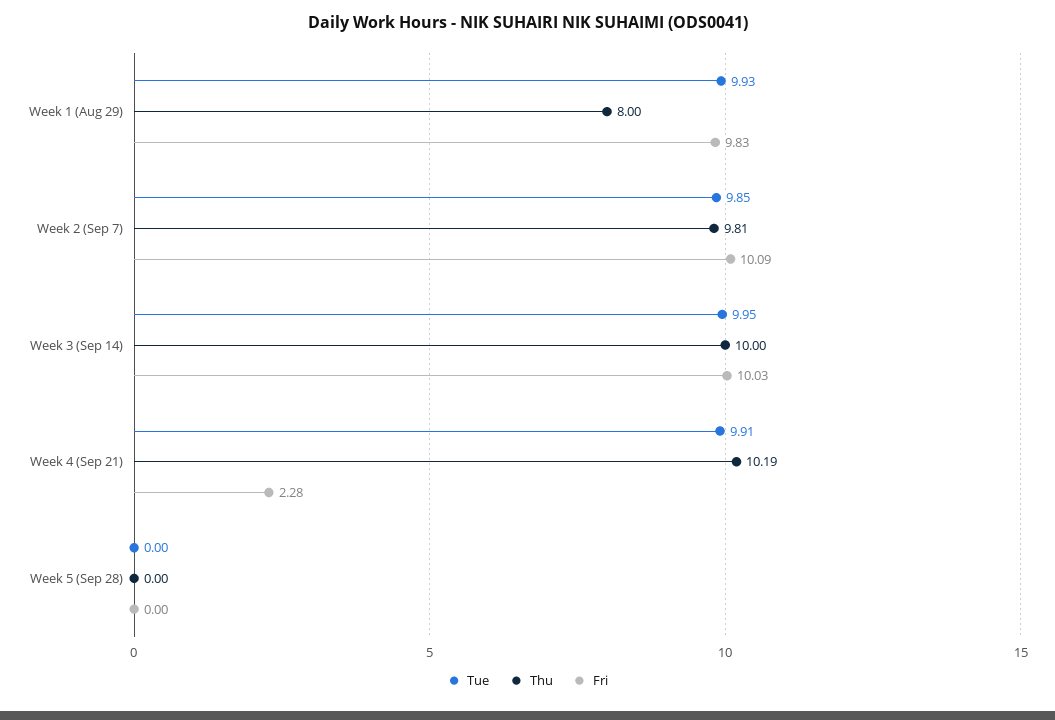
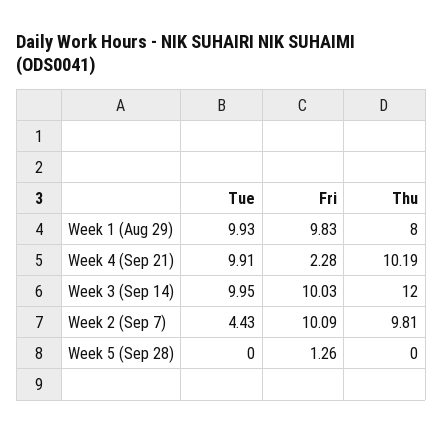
Tue, Week 2 (Sep 7): 9.85 -> 4.43
Thu, Week 3 (Sep 14): 10 -> 12
Fri, Week 5 (Sep 28): 0 -> 1.26

